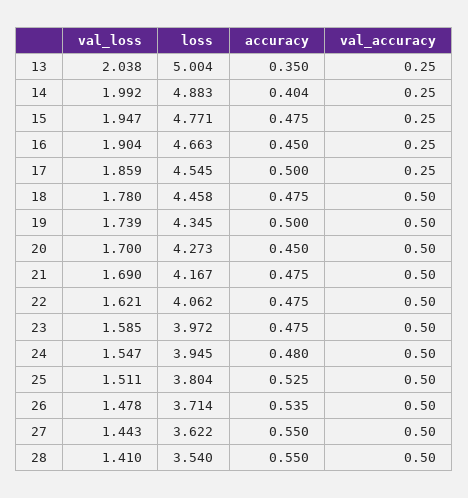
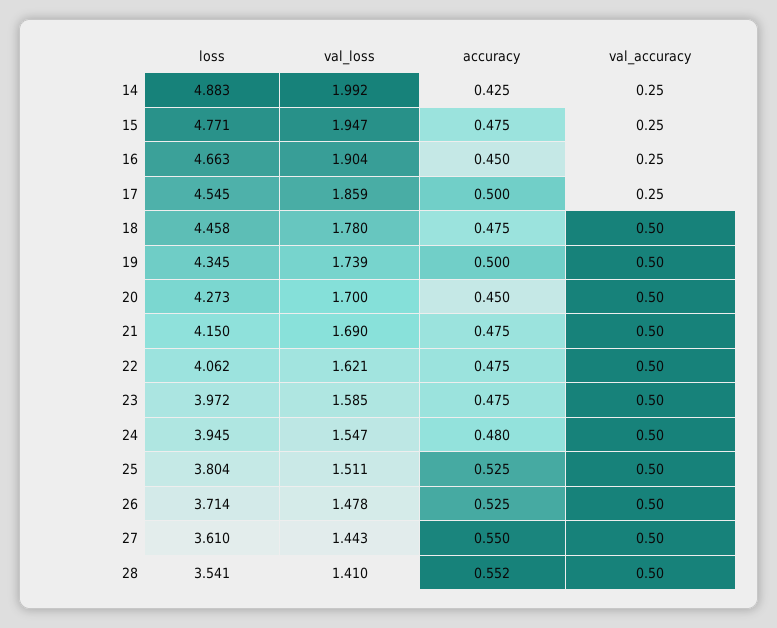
val_loss, 13: 2.038 -> none
loss, 13: 5.004 -> none
accuracy, 13: 0.35 -> none
val_accuracy, 13: 0.25 -> none
accuracy, 14: 0.404 -> 0.425
loss, 21: 4.167 -> 4.15
accuracy, 26: 0.535 -> 0.525
loss, 27: 3.622 -> 3.61
loss, 28: 3.54 -> 3.541
accuracy, 28: 0.55 -> 0.552

